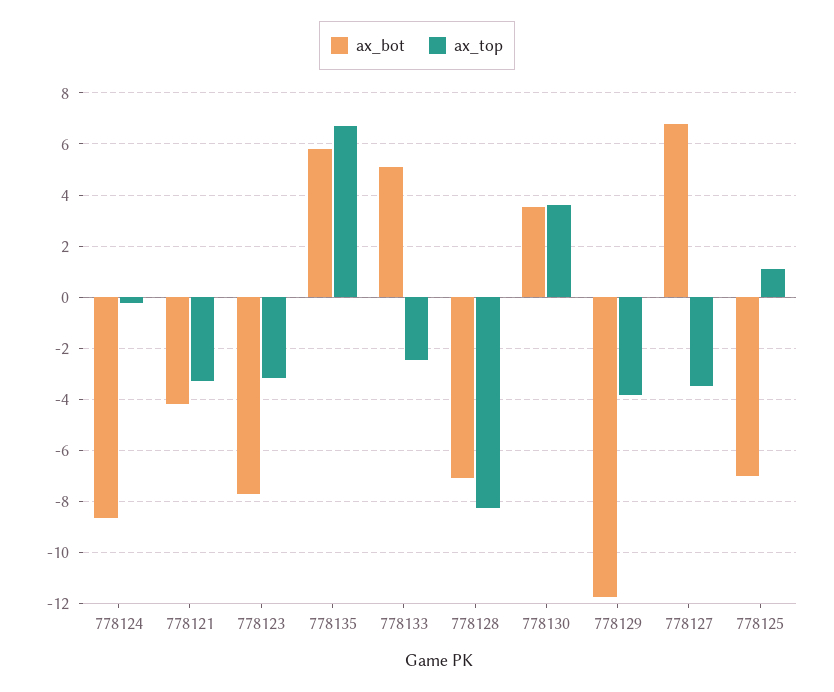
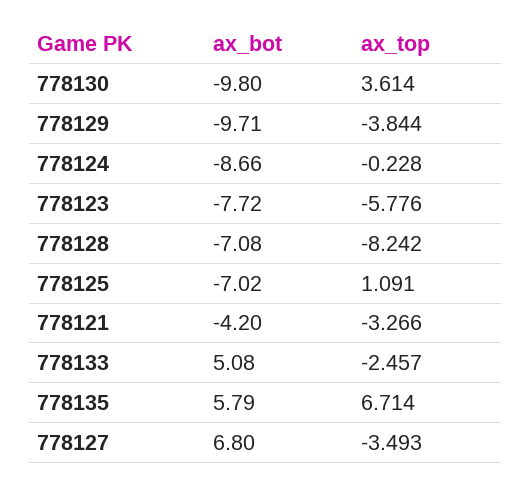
ax_top, 778123: -3.25 -> -5.776
ax_bot, 778130: 3.5 -> -9.8
ax_bot, 778129: -11.75 -> -9.71

